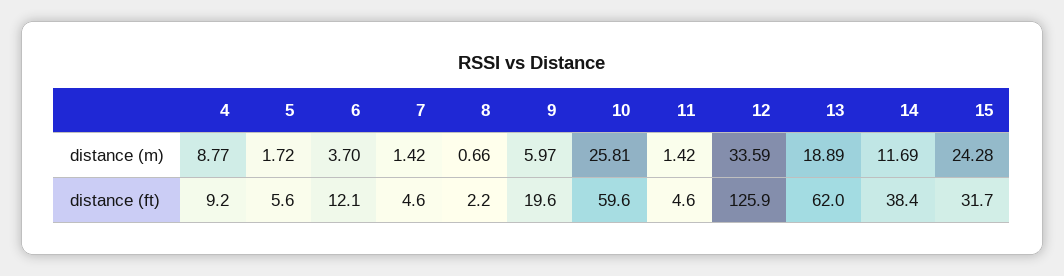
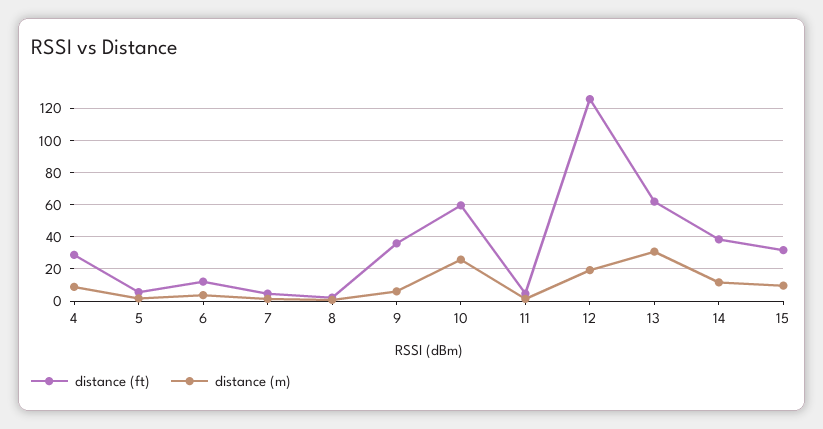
distance (m), 12: 33.59 -> 20
distance (m), 13: 18.89 -> 30
distance (m), 15: 24.28 -> 10
distance (ft), 4: 9.2 -> 30
distance (ft), 9: 19.6 -> 35

